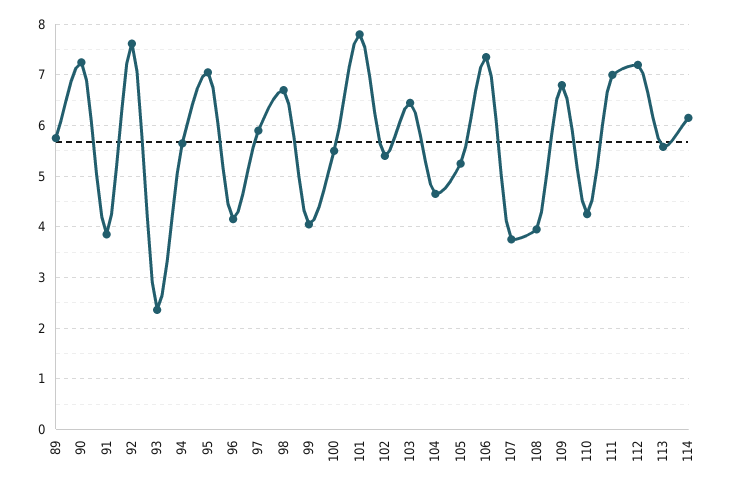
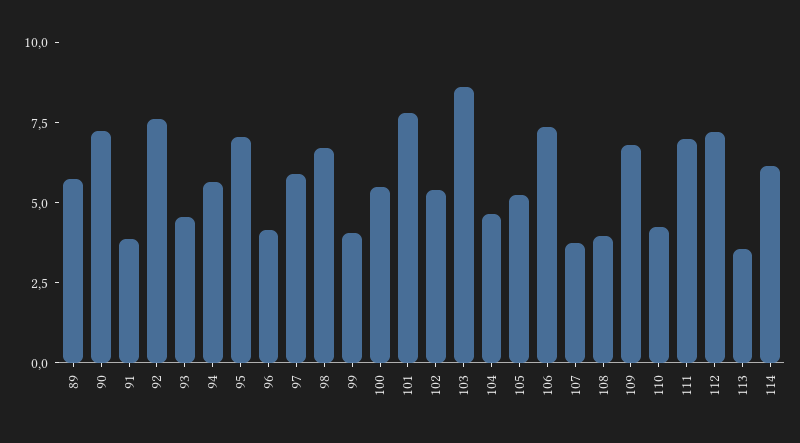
93: 2.4 -> 4.5
103: 6.4 -> 8.5
113: 5.6 -> 3.5

